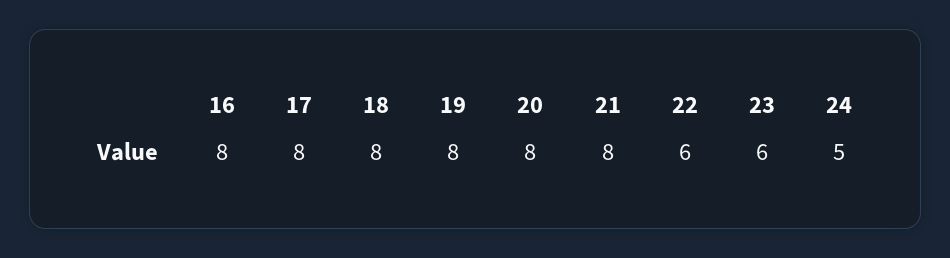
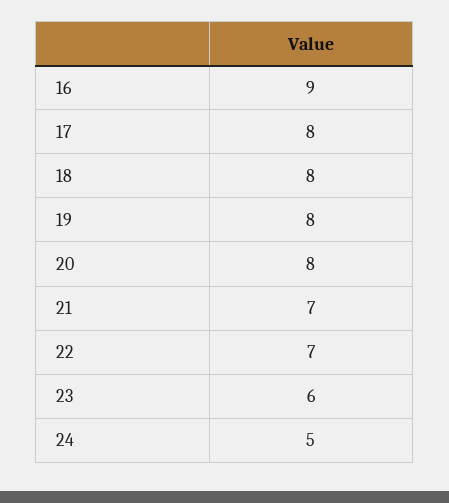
16: 8 -> 9
21: 8 -> 7
22: 6 -> 7

